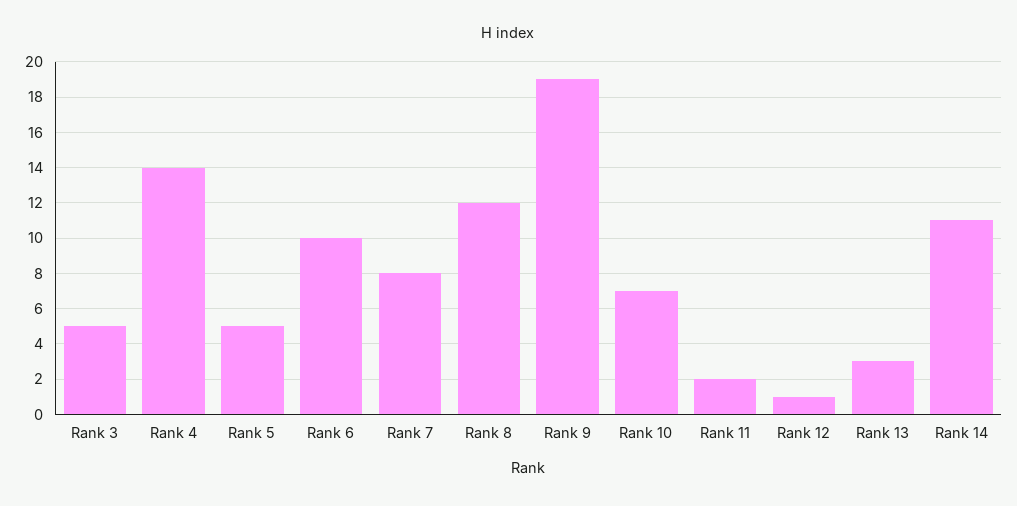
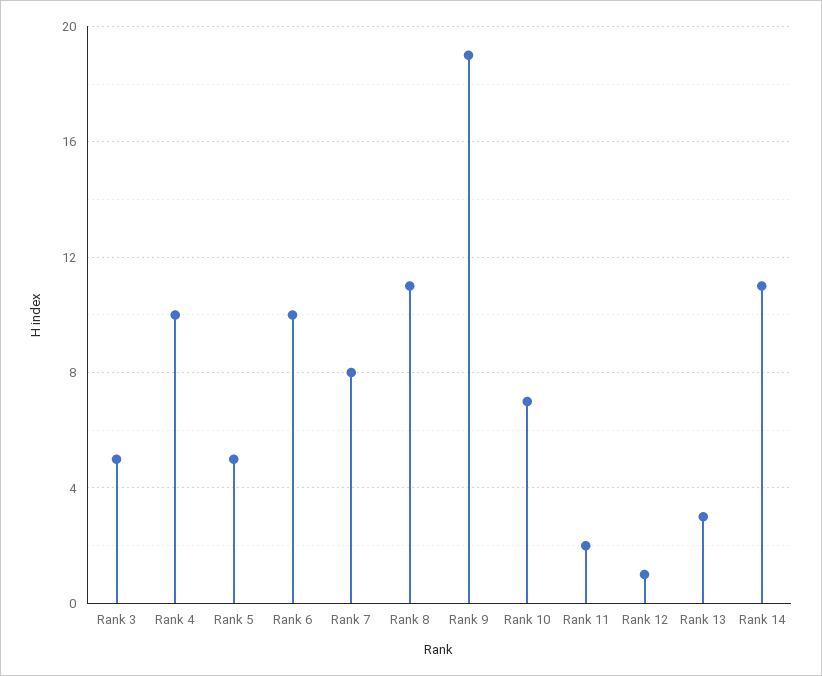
Rank 4: 14 -> 10
Rank 8: 12 -> 11

